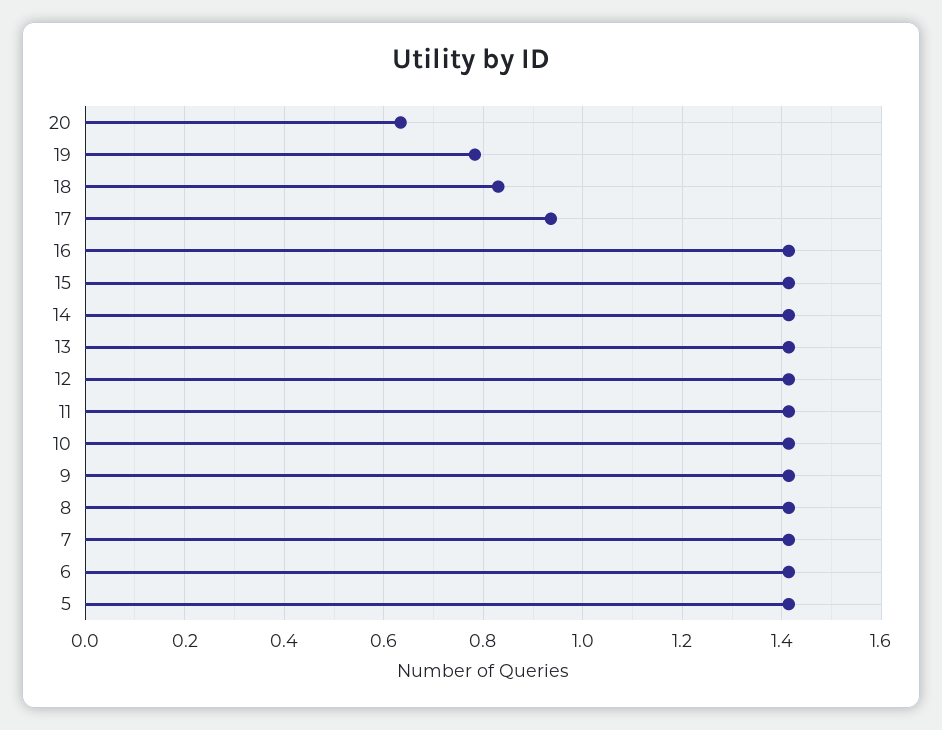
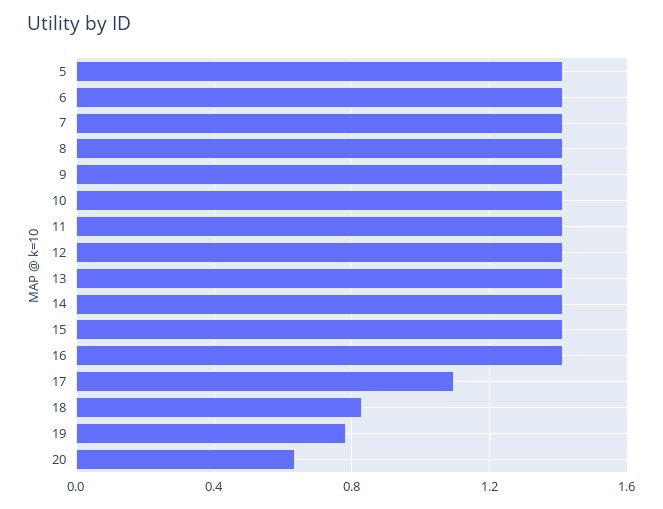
17: 0.94 -> 1.1

